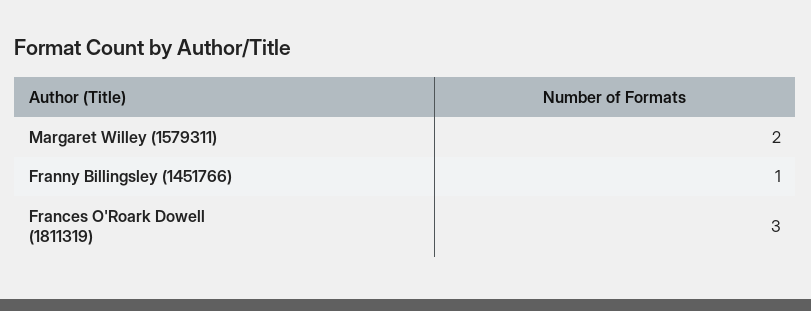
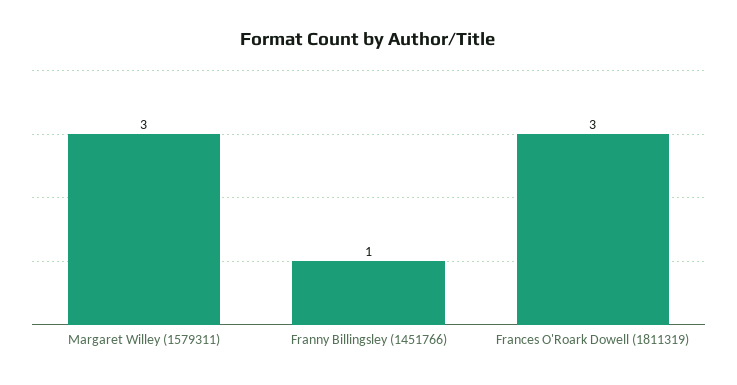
Margaret Willey (1579311): 2 -> 3

